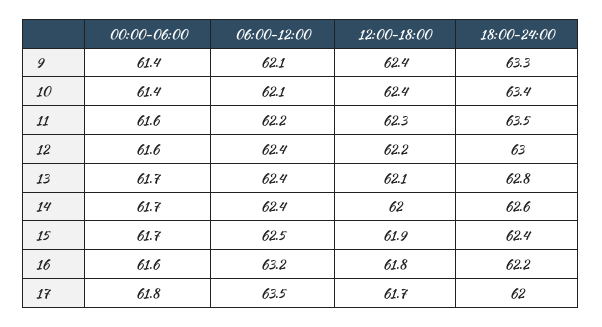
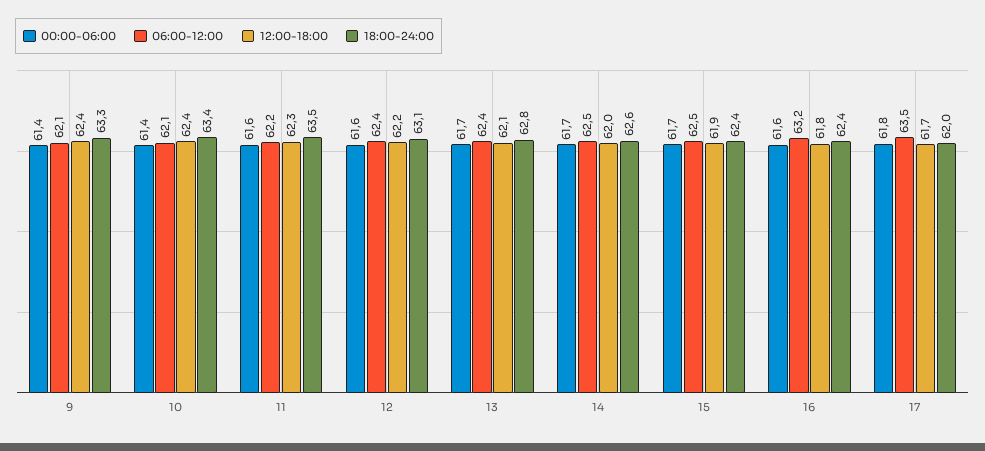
18:00-24:00, 12: 63 -> 63.1
06:00-12:00, 14: 62.4 -> 62.5
18:00-24:00, 16: 62.2 -> 62.4

